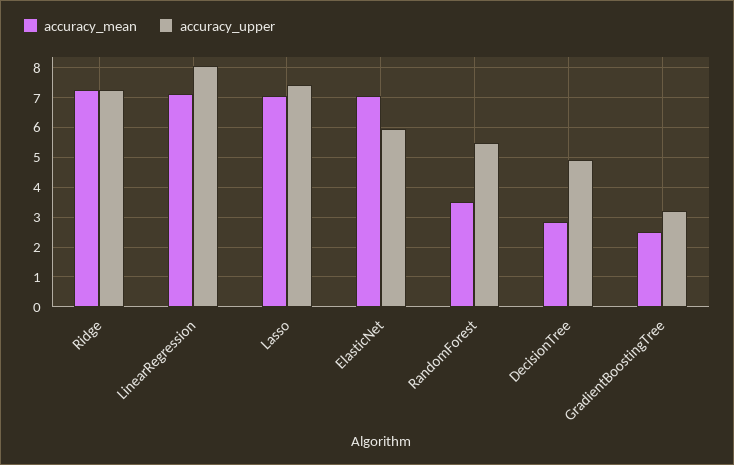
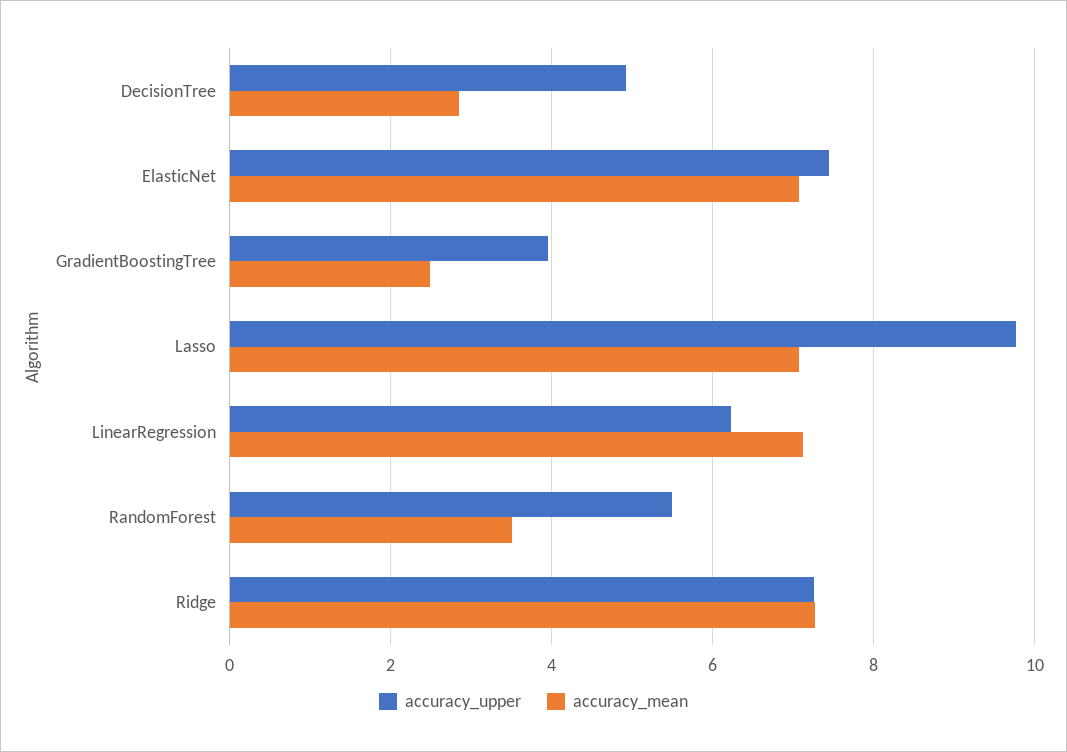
accuracy_upper, LinearRegression: 8 -> 6.2
accuracy_upper, Lasso: 7.5 -> 9.8
accuracy_upper, ElasticNet: 6 -> 7.4
accuracy_upper, GradientBoostingTree: 3.25 -> 4

